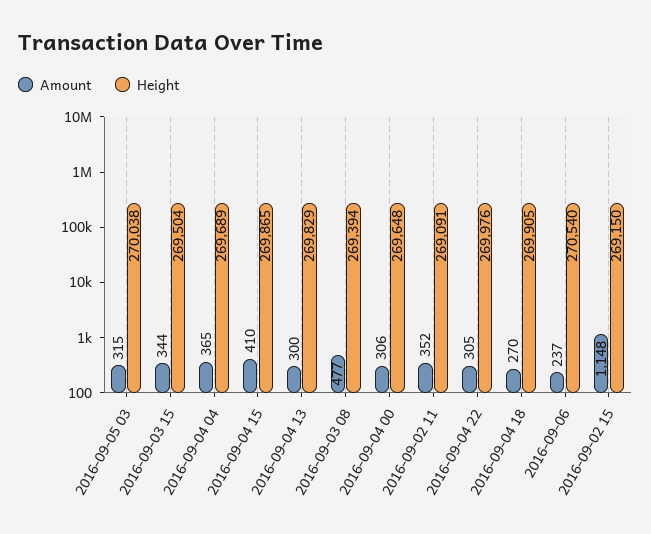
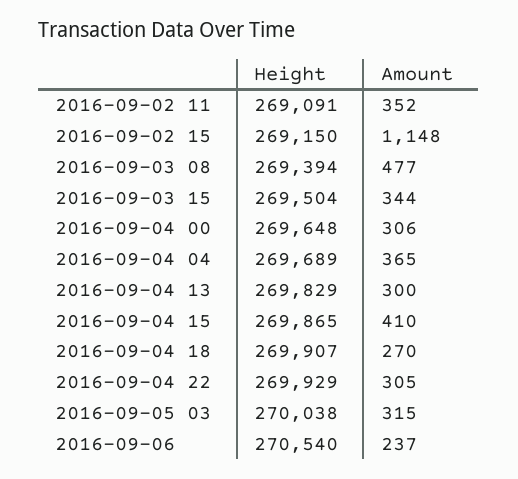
Height, 2016-09-04 22: 269976 -> 269929
Height, 2016-09-04 18: 269905 -> 269907

